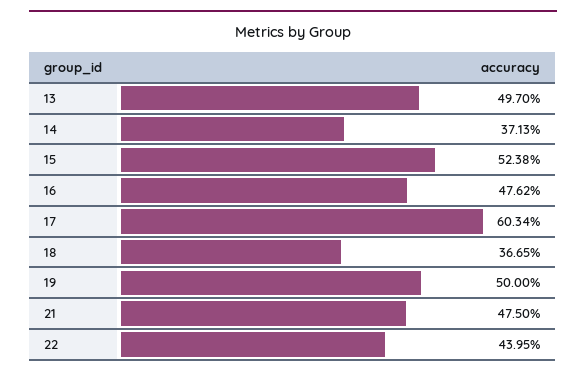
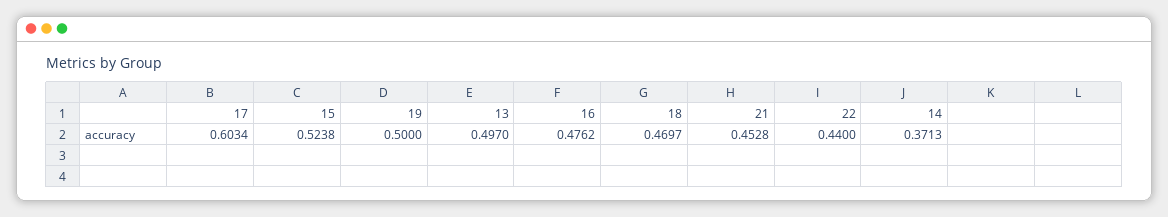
18: 0.3665 -> 0.4697
21: 0.475 -> 0.4528
22: 0.4395 -> 0.44

